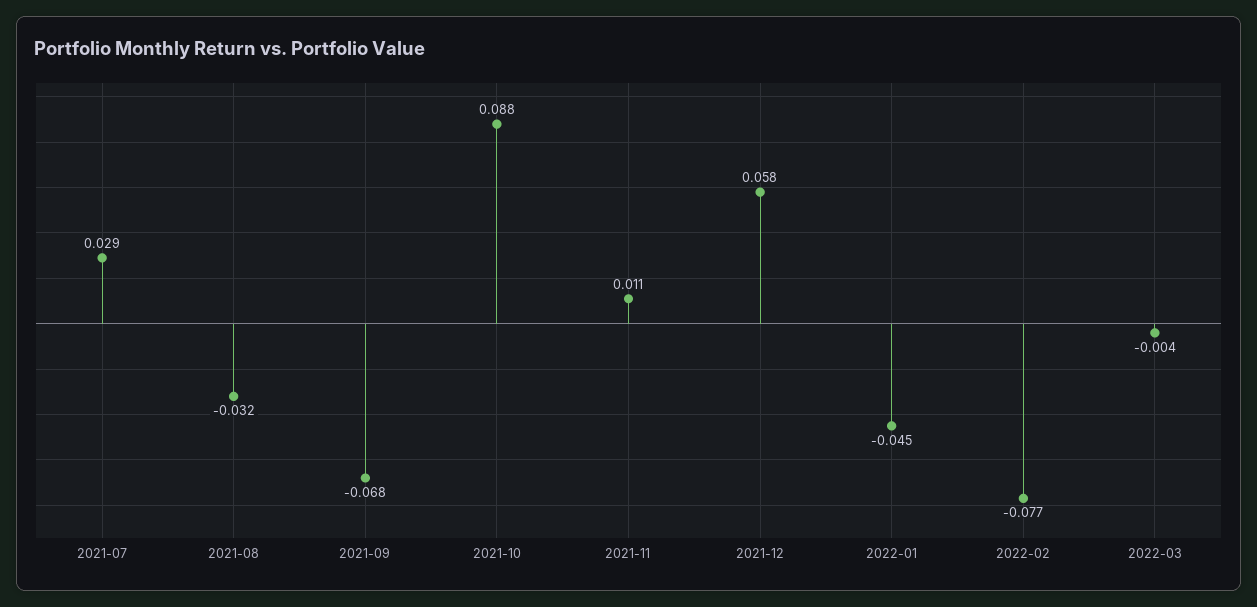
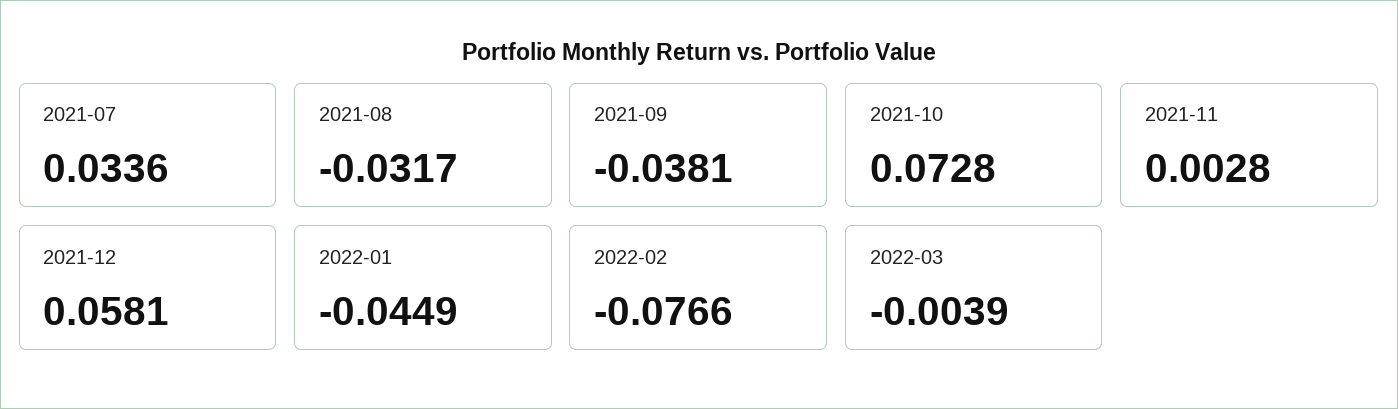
2021-07: 0.029 -> 0.0336
2021-09: -0.068 -> -0.0381
2021-10: 0.088 -> 0.0728
2021-11: 0.011 -> 0.0028

